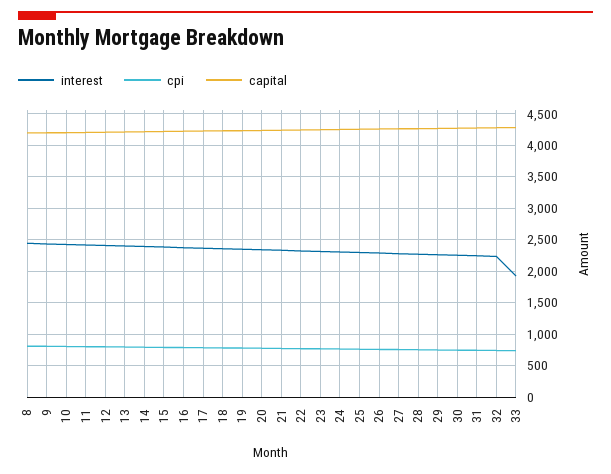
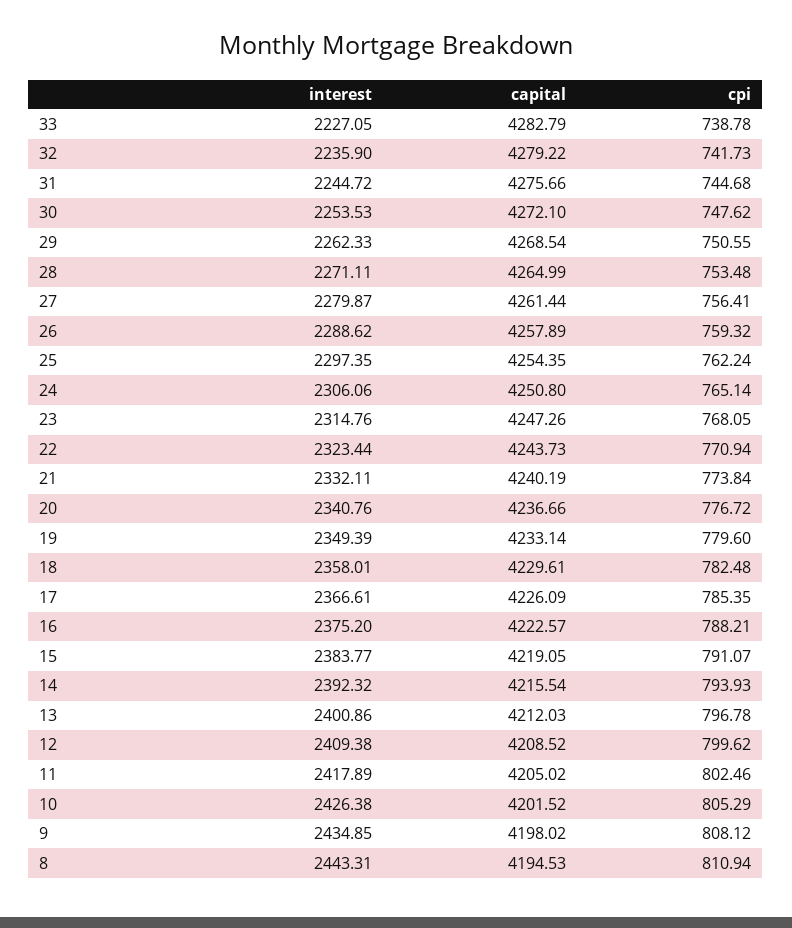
interest, 33: 1900 -> 2227.05

